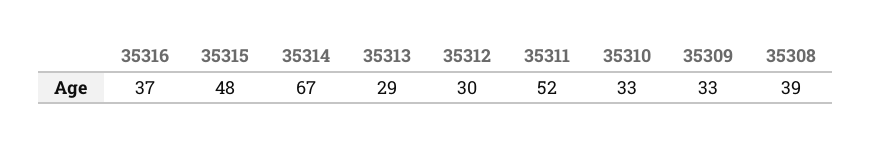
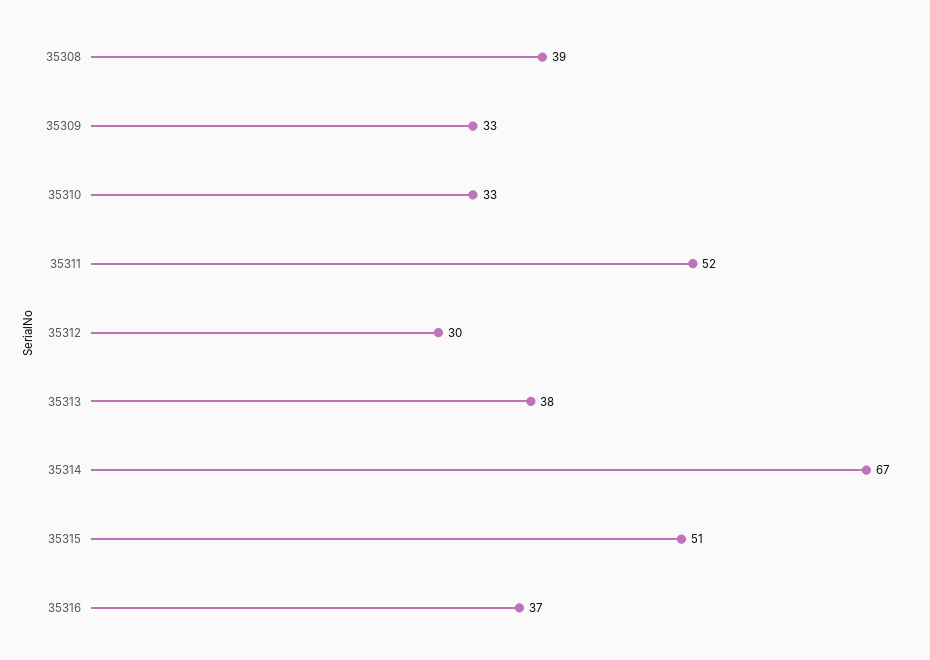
35315: 48 -> 51
35313: 29 -> 38

